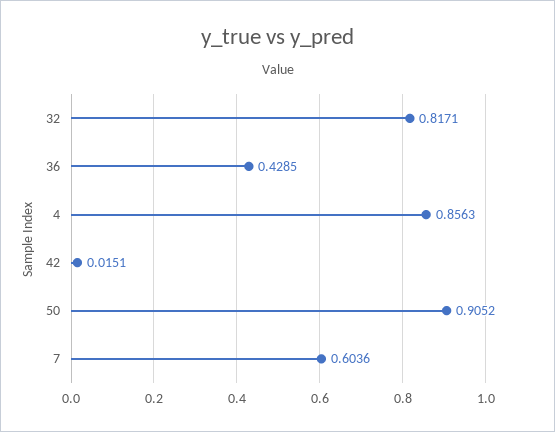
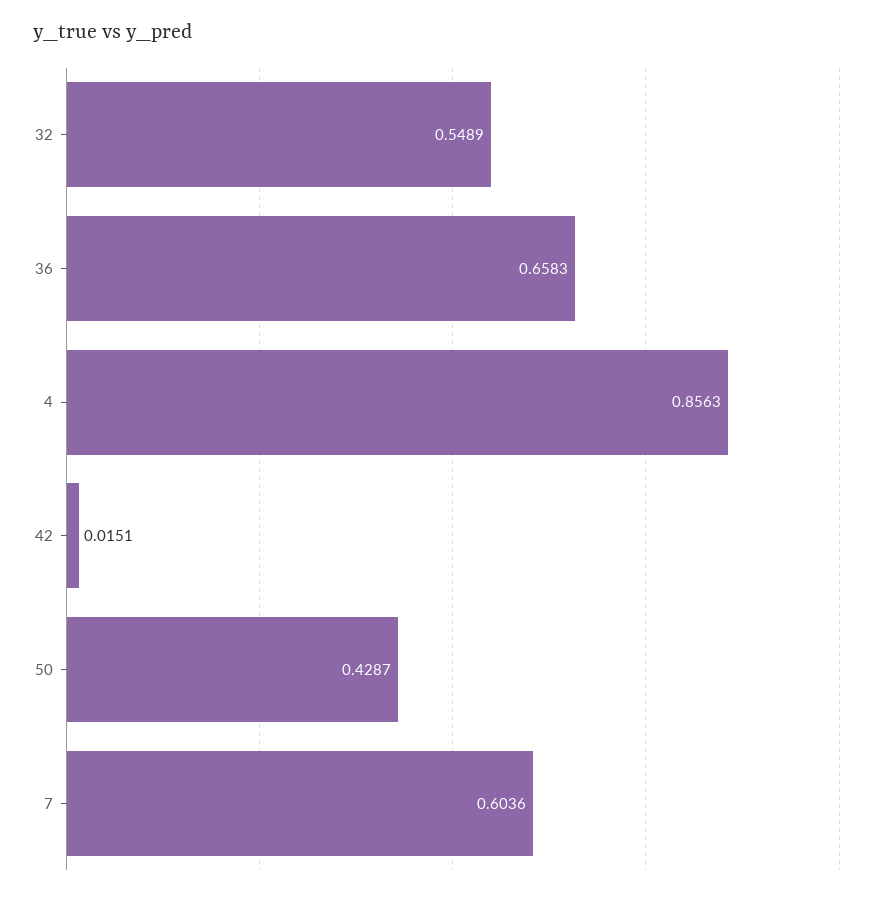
32: 0.8171 -> 0.5489
36: 0.4285 -> 0.6583
50: 0.9052 -> 0.4287

